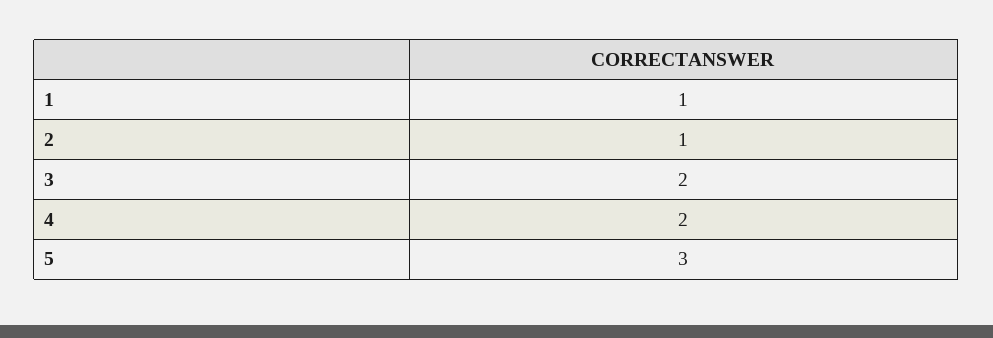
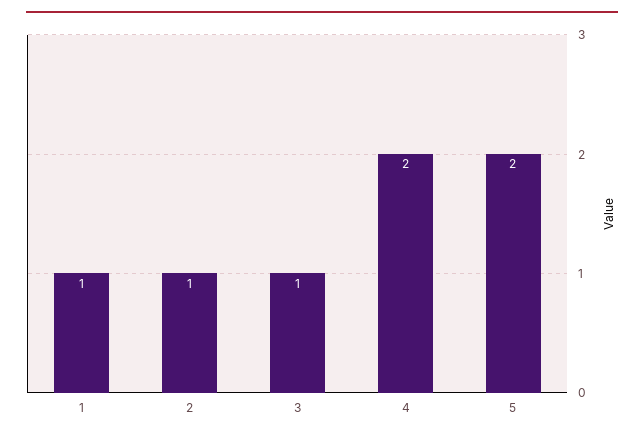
3: 2 -> 1
5: 3 -> 2

